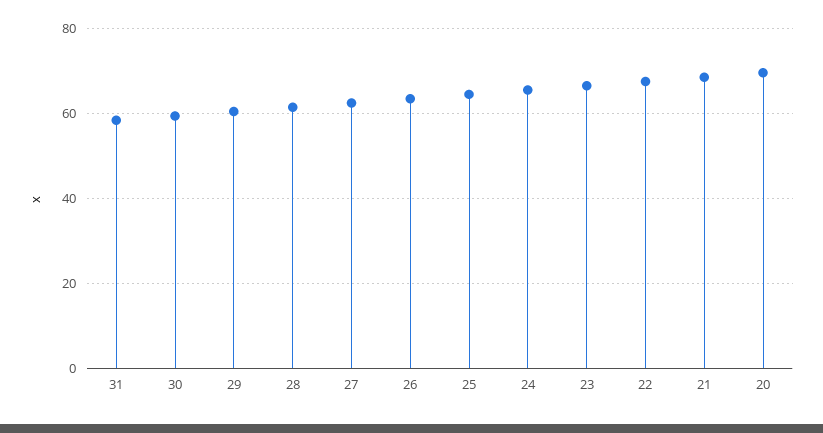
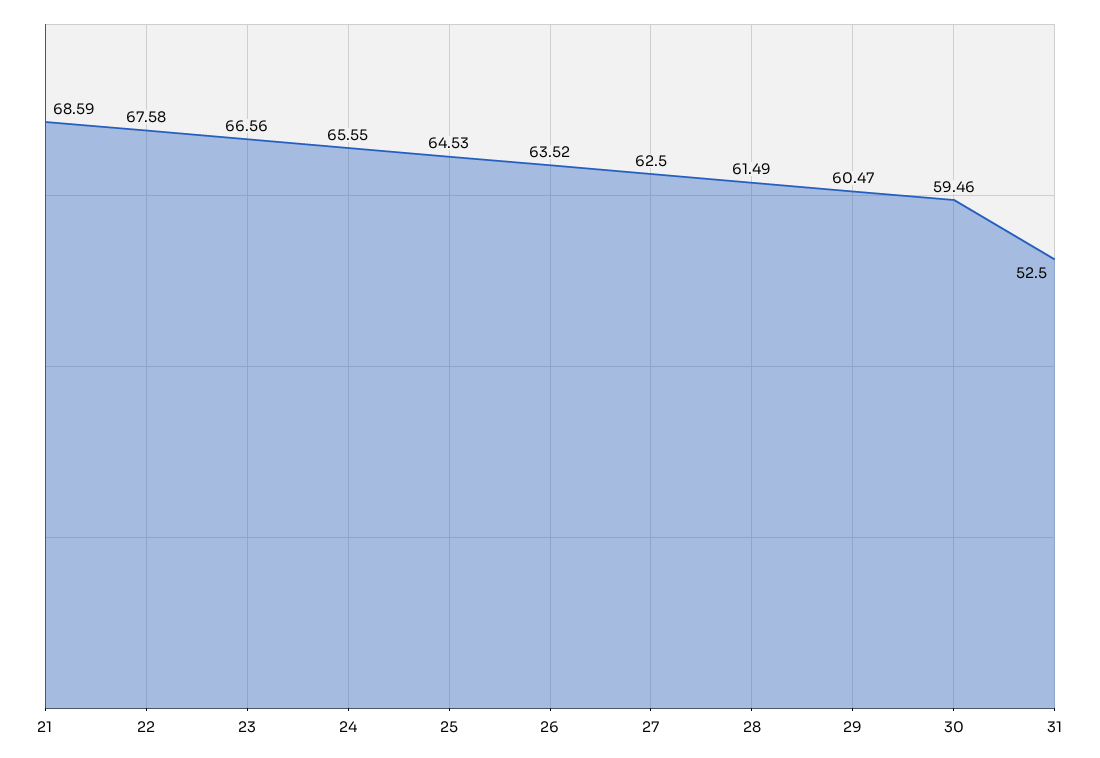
31: 58 -> 52.5
20: 70 -> none

